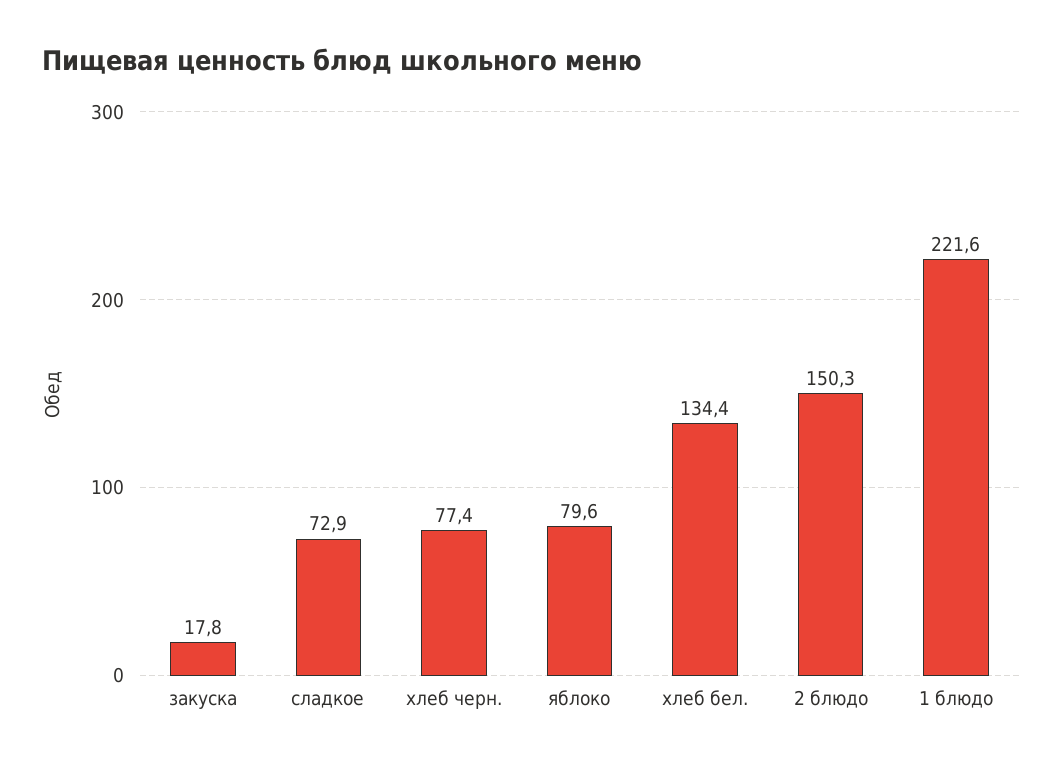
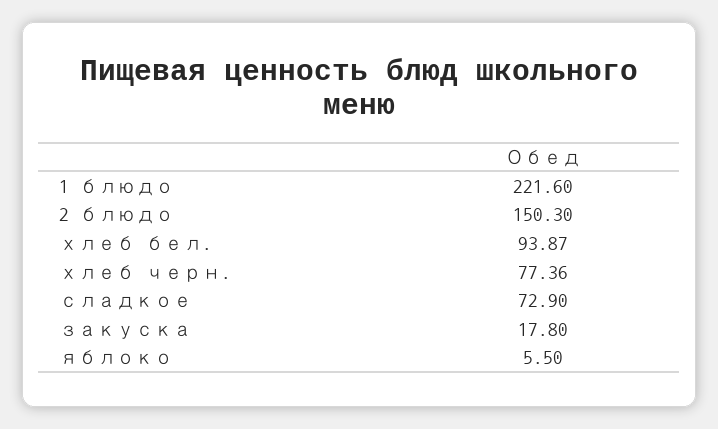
яблоко: 79.6 -> 5.5
хлеб бел.: 134.4 -> 93.87

